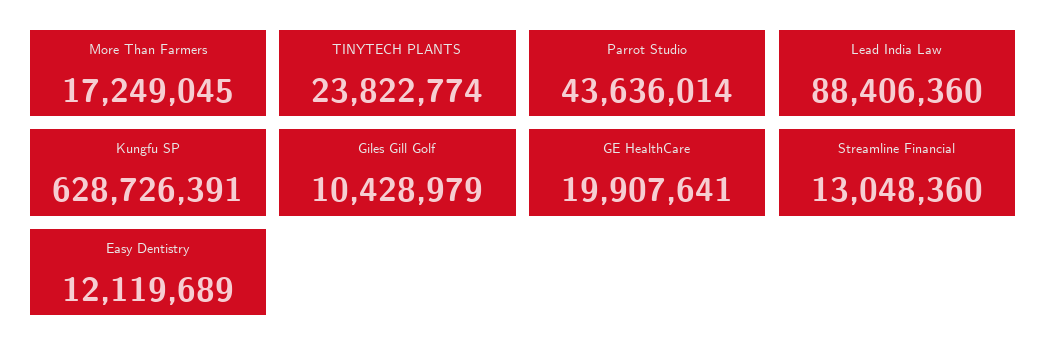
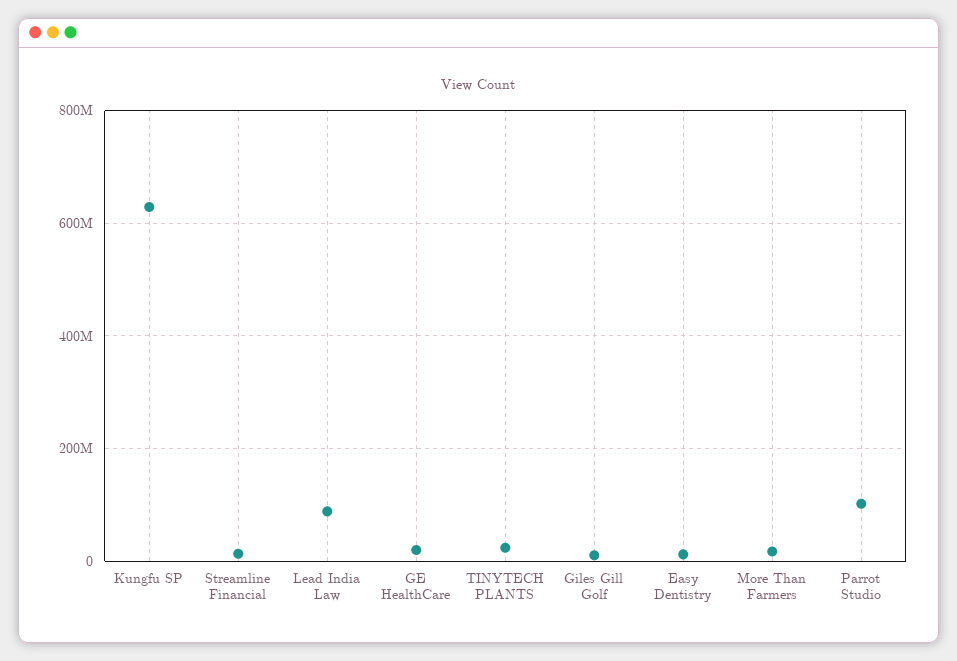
Parrot Studio: 43636014 -> 100000000

